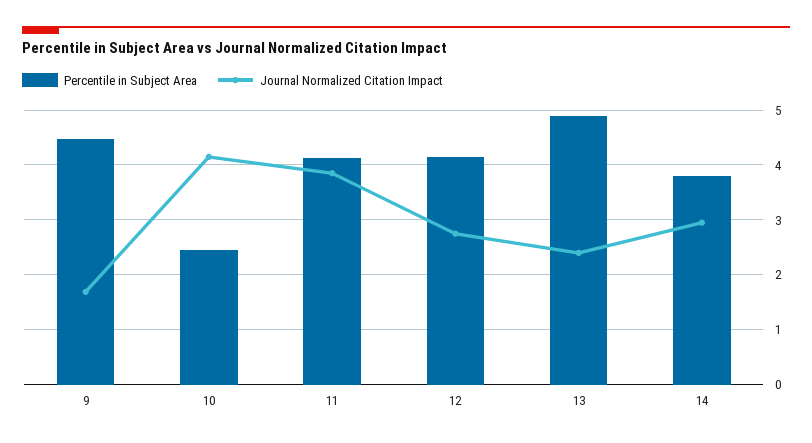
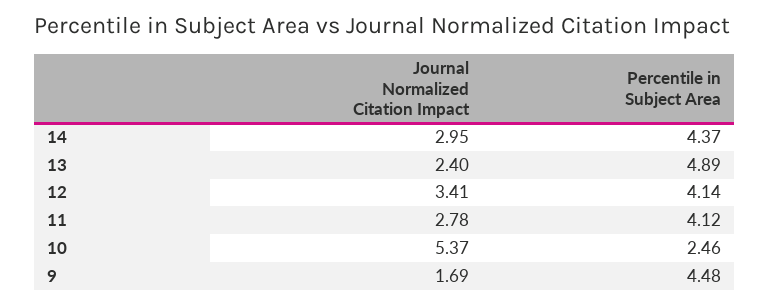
Journal Normalized Citation Impact, 10: 4.2 -> 5.37
Journal Normalized Citation Impact, 11: 3.8 -> 2.78
Journal Normalized Citation Impact, 12: 2.8 -> 3.41
Percentile in Subject Area, 14: 3.8 -> 4.37

